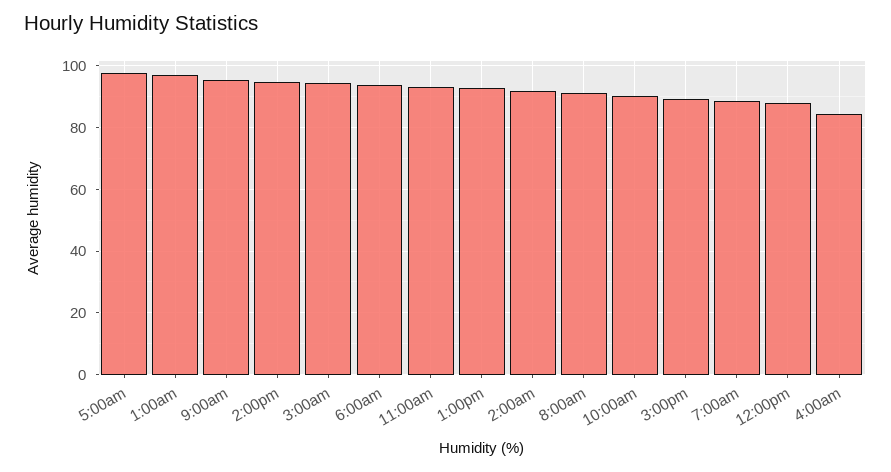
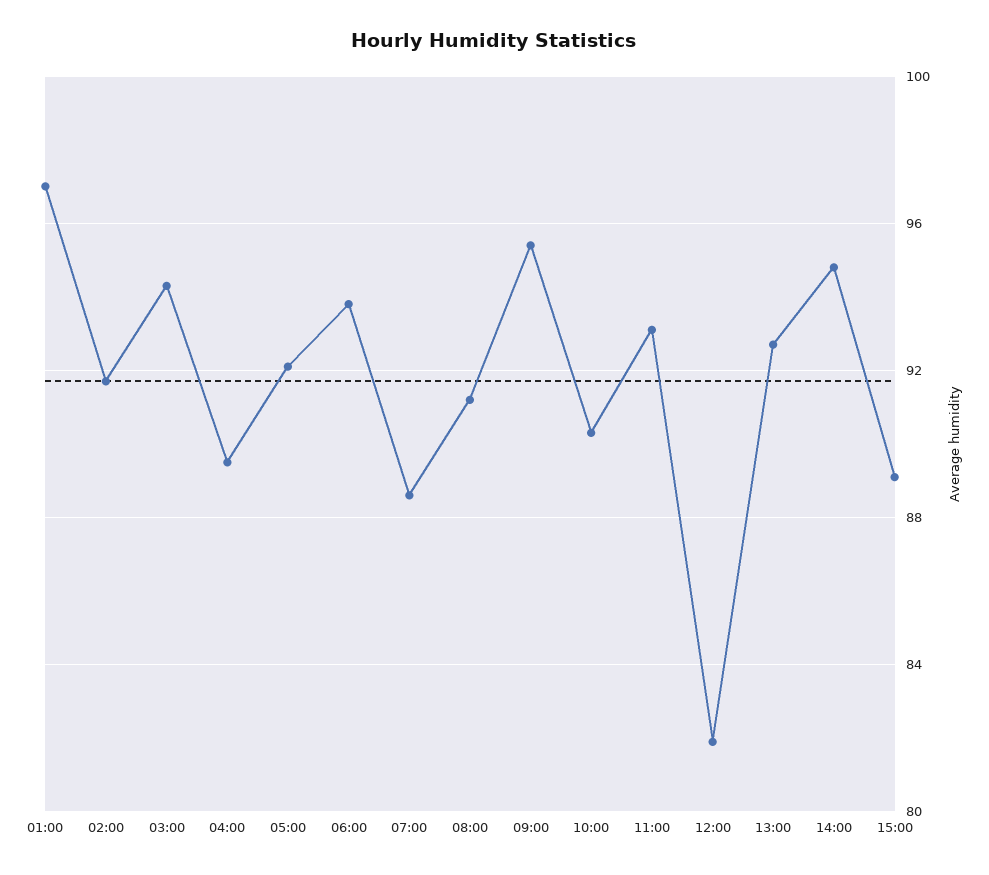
5:00am: 98 -> 92
12:00pm: 88 -> 82
4:00am: 84 -> 89.5

